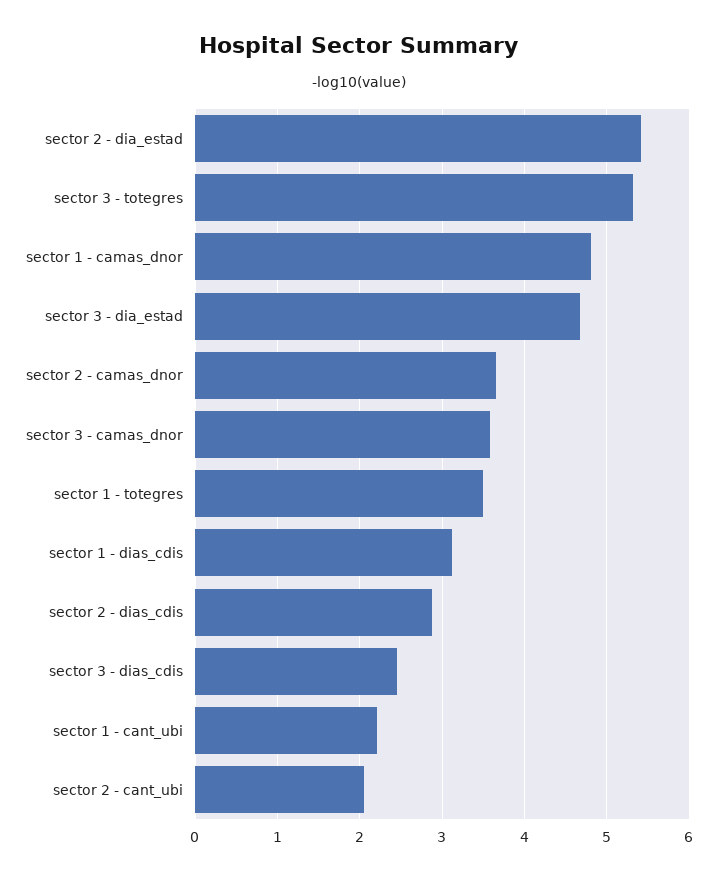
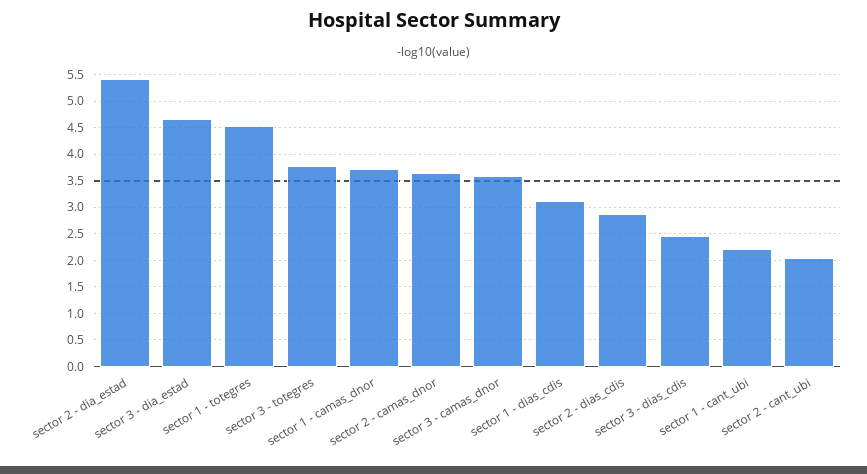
sector 3 - totegres: 5.3 -> 3.75
sector 1 - camas_dnor: 4.8 -> 3.75
sector 1 - totegres: 3.5 -> 4.5

